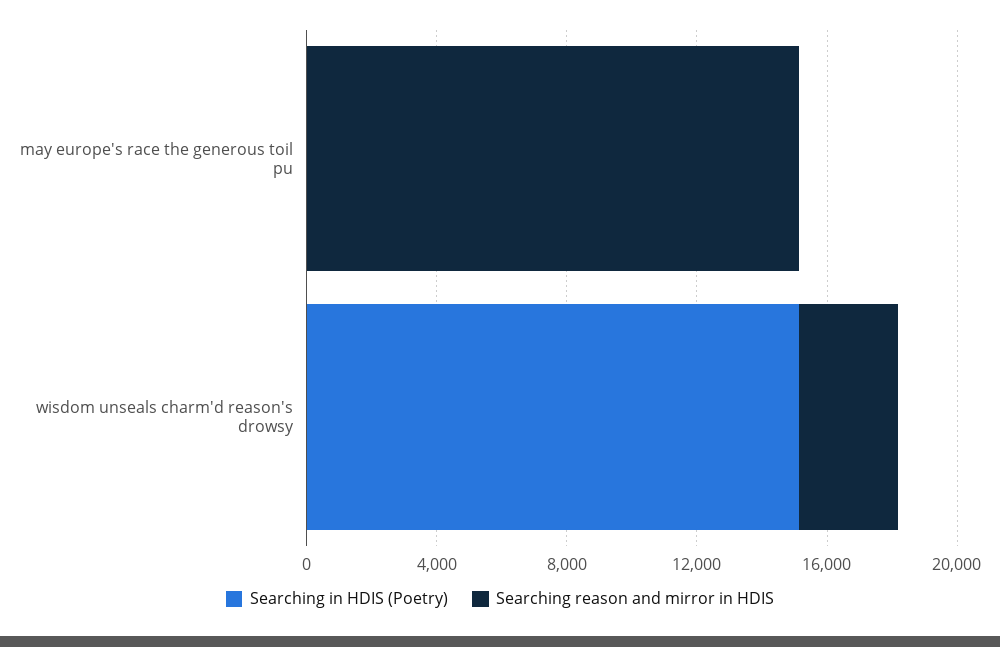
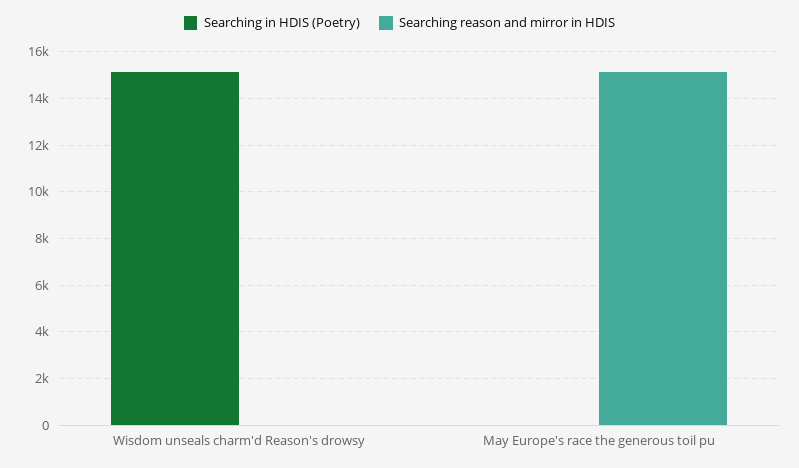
Searching reason and mirror in HDIS, wisdom unseals charm'd reason's drowsy: 3000 -> 0

